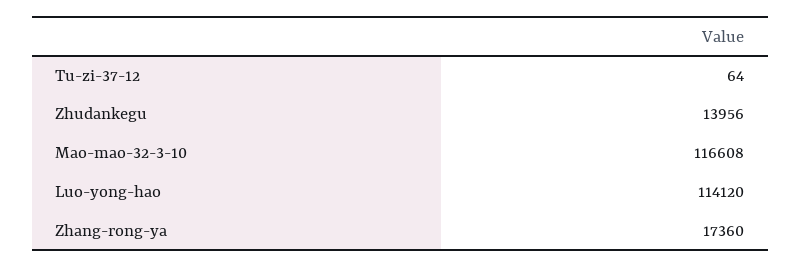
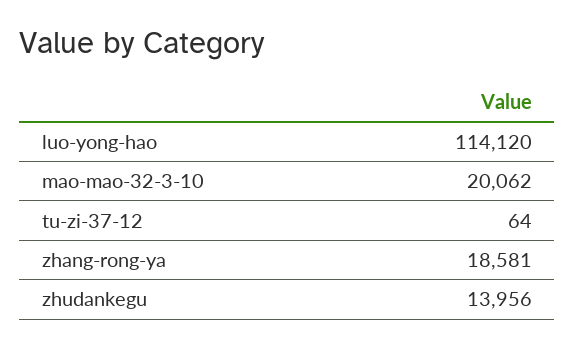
Mao-mao-32-3-10: 116608 -> 20062
Zhang-rong-ya: 17360 -> 18581

